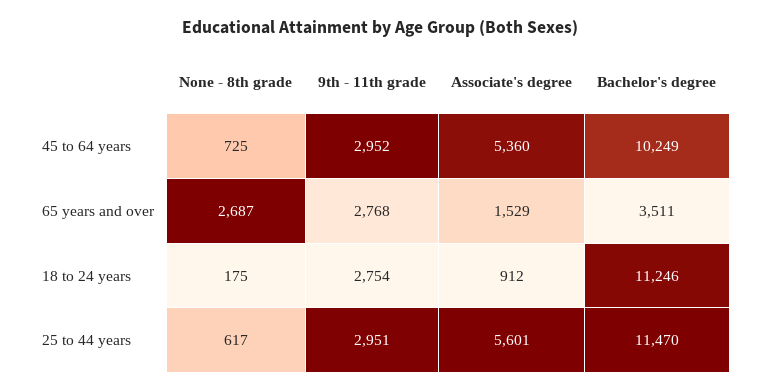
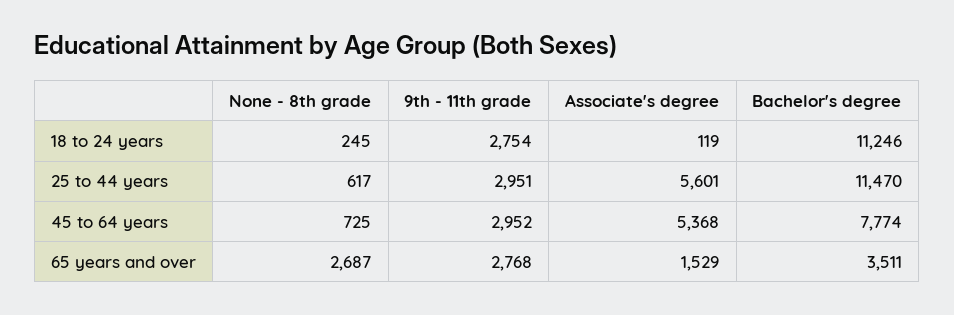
Associate's degree, 45 to 64 years: 5360 -> 5368
Bachelor's degree, 45 to 64 years: 10249 -> 7774
None - 8th grade, 18 to 24 years: 175 -> 245
Associate's degree, 18 to 24 years: 912 -> 119

